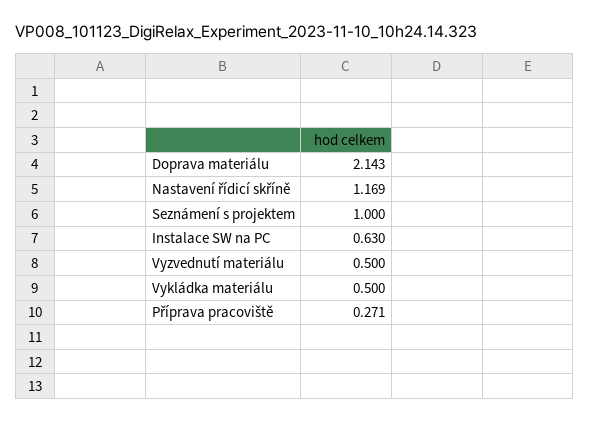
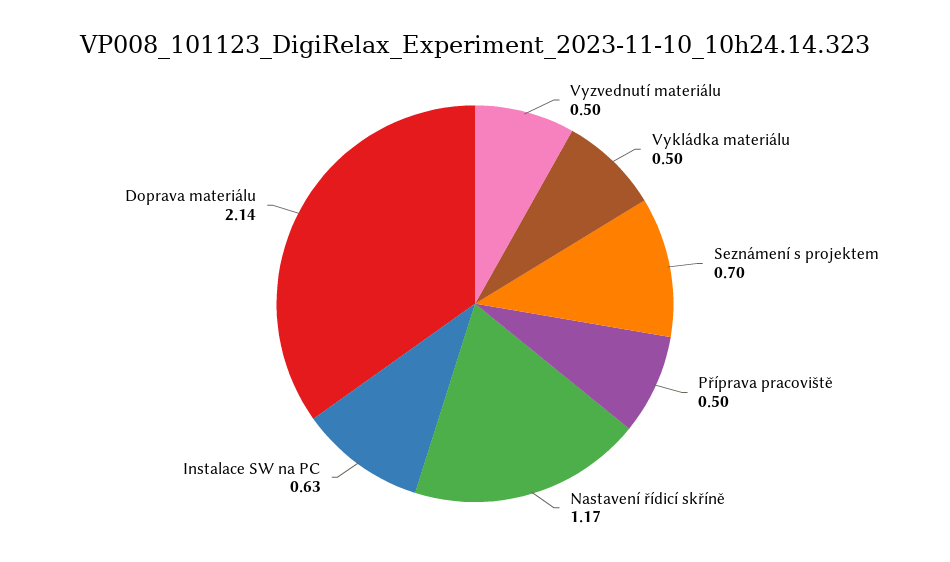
Seznámení s projektem: 1 -> 0.7
Příprava pracoviště: 0.271 -> 0.5

